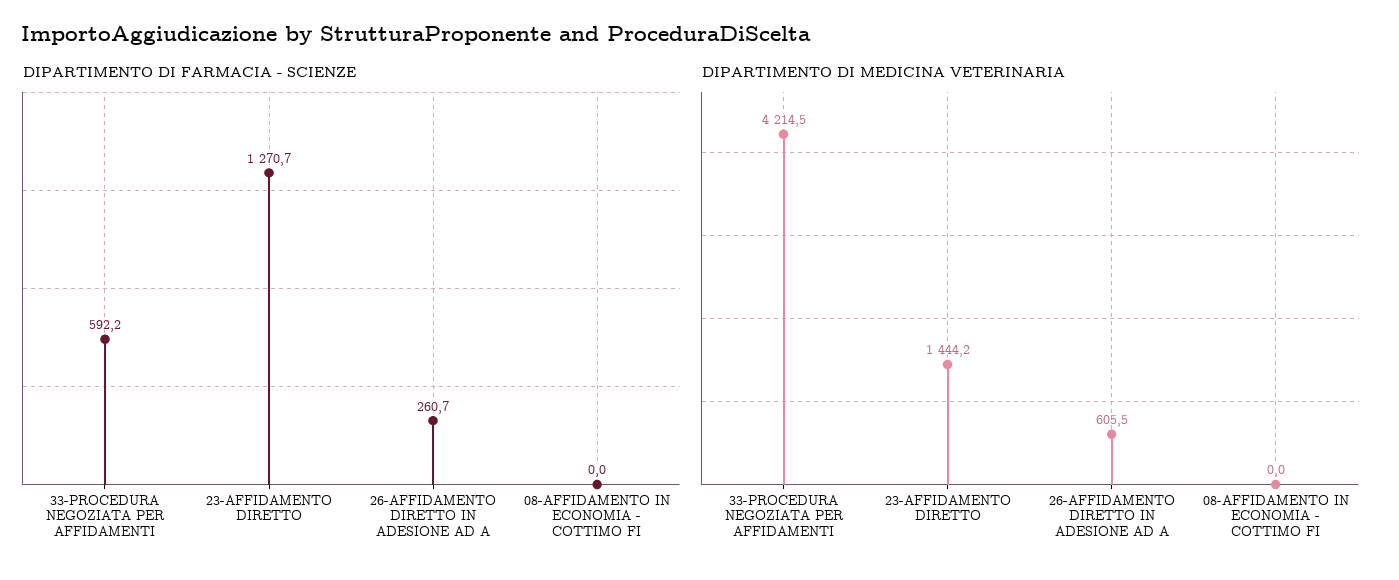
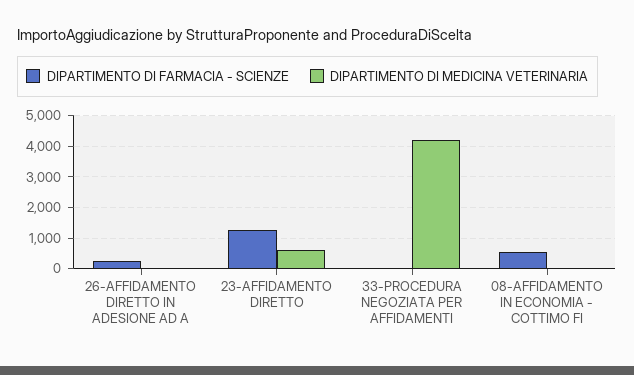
DIPARTIMENTO DI FARMACIA - SCIENZE, 33-PROCEDURA NEGOZIATA PER AFFIDAMENTI: 592.2 -> 0
DIPARTIMENTO DI FARMACIA - SCIENZE, 08-AFFIDAMENTO IN ECONOMIA - COTTIMO FI: 0 -> 600
DIPARTIMENTO DI MEDICINA VETERINARIA, 23-AFFIDAMENTO DIRETTO: 1444.2 -> 600
DIPARTIMENTO DI MEDICINA VETERINARIA, 26-AFFIDAMENTO DIRETTO IN ADESIONE AD A: 605.5 -> 0

